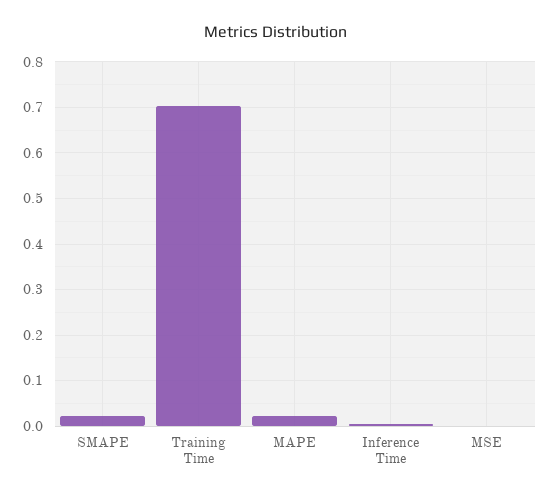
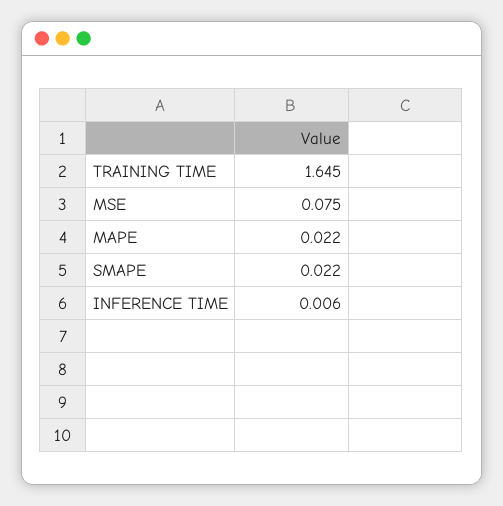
Training Time: 0.7 -> 1.645
MSE: 0 -> 0.075

